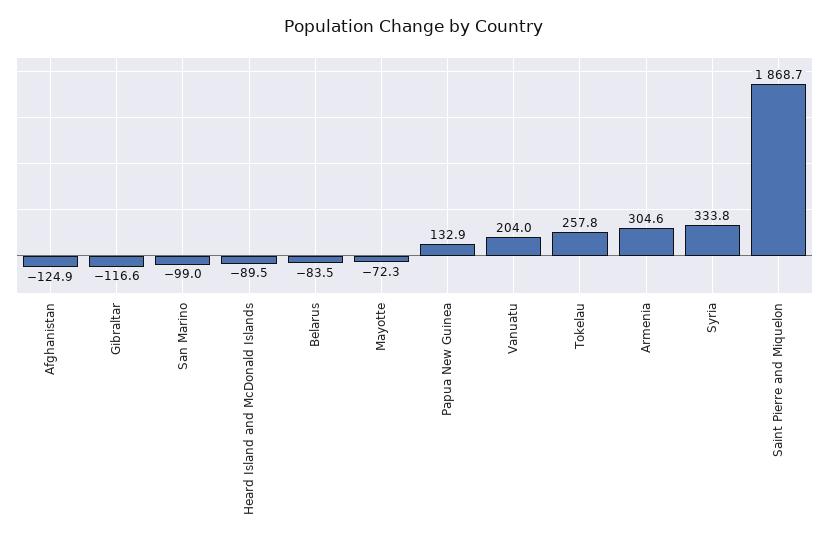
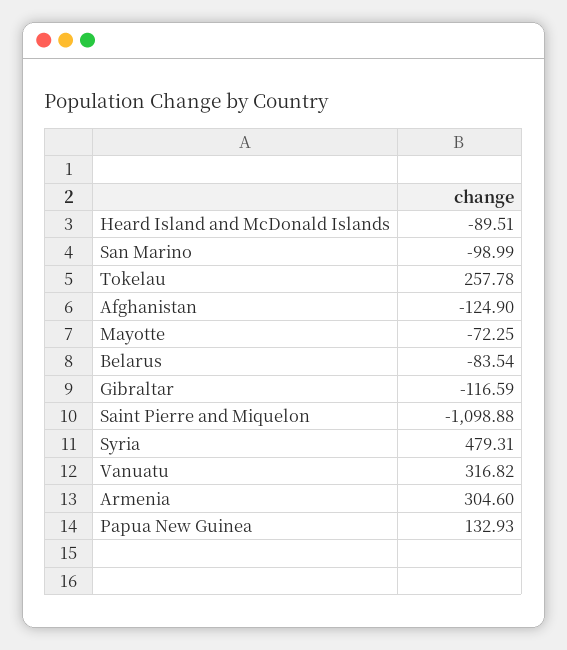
Vanuatu: 204 -> 316.82
Syria: 333.8 -> 479.31
Saint Pierre and Miquelon: 1868.7 -> -1098.88

